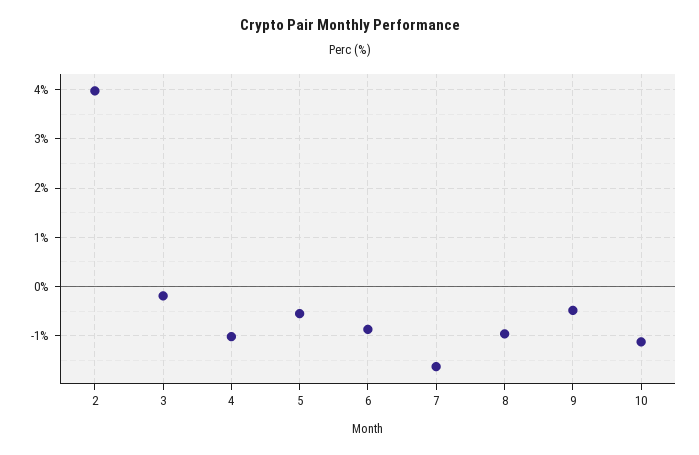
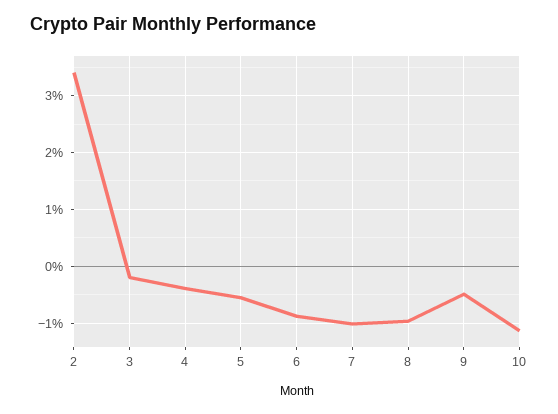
2: 4 -> 3.4
4: -1 -> -0.4
7: -1.6 -> -1

